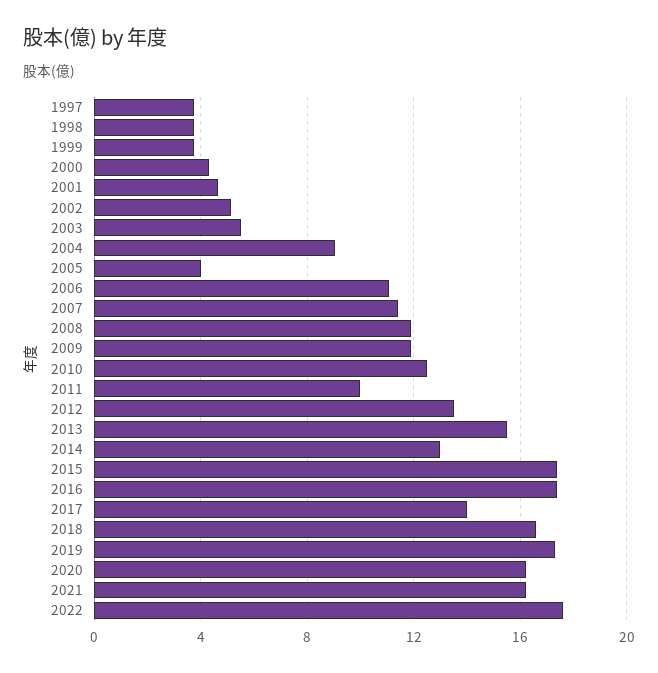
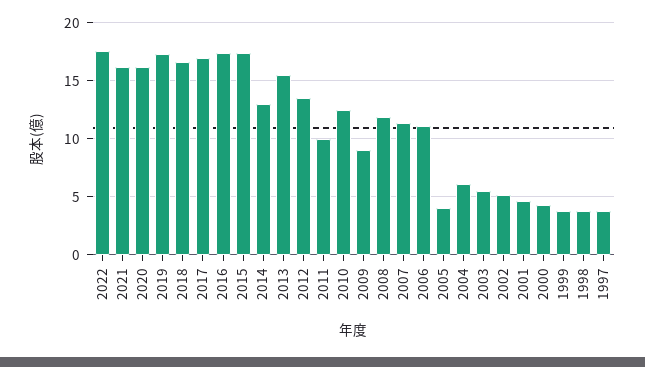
2004: 9 -> 6
2009: 12 -> 9
2017: 14 -> 17

